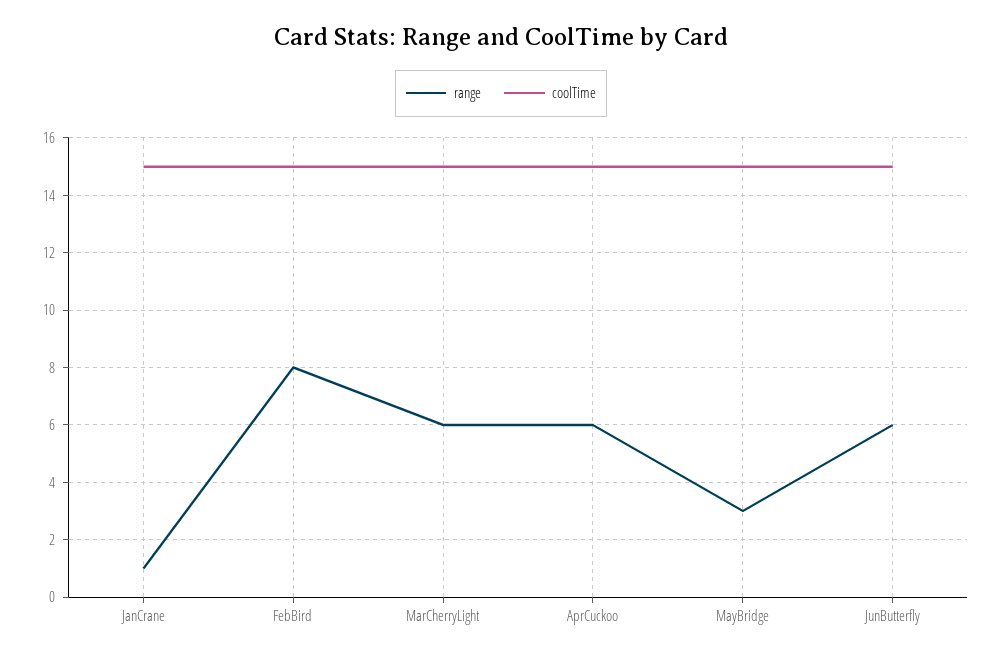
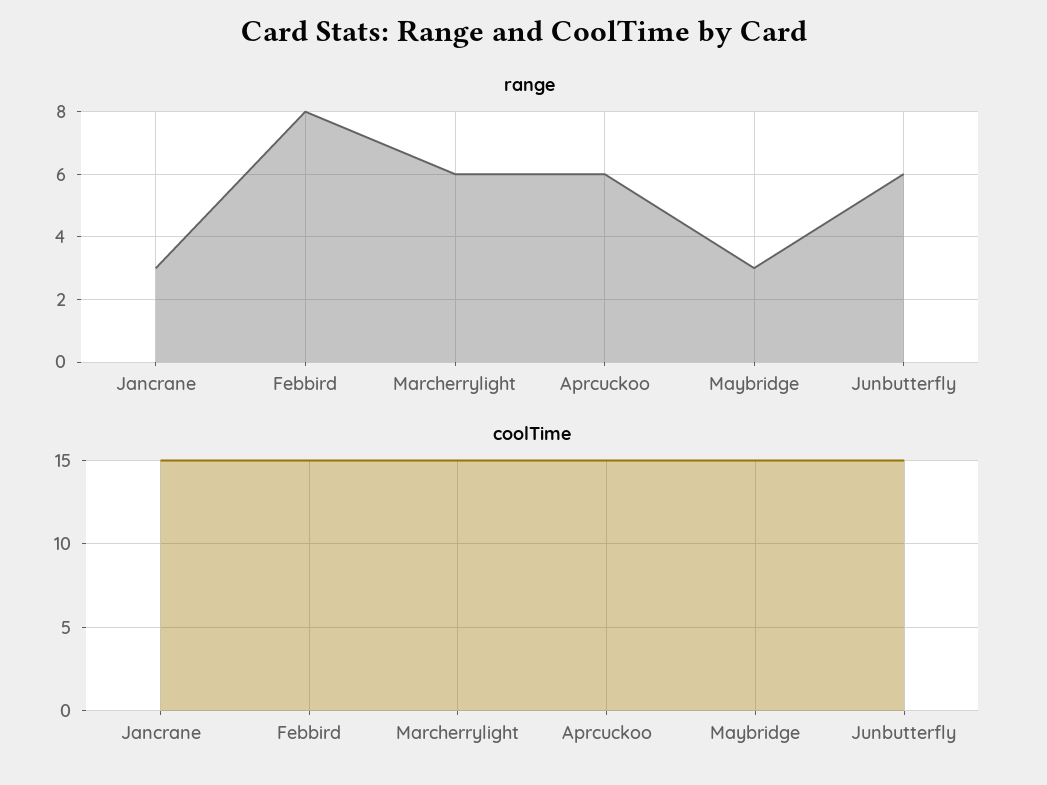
range, JanCrane: 1 -> 3

